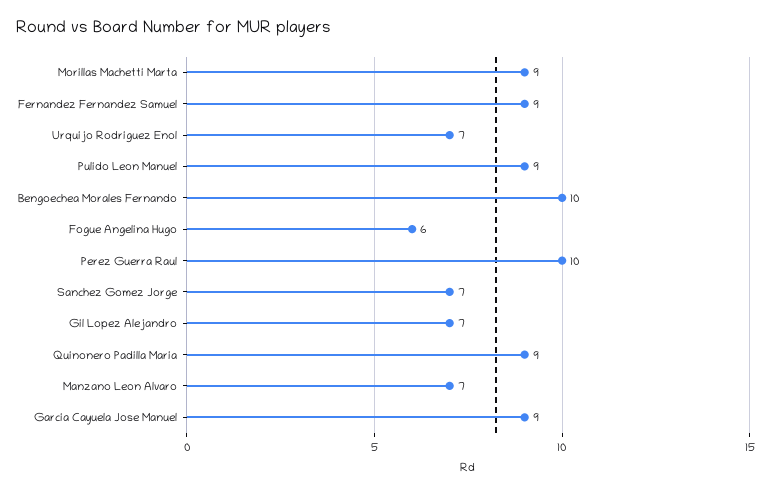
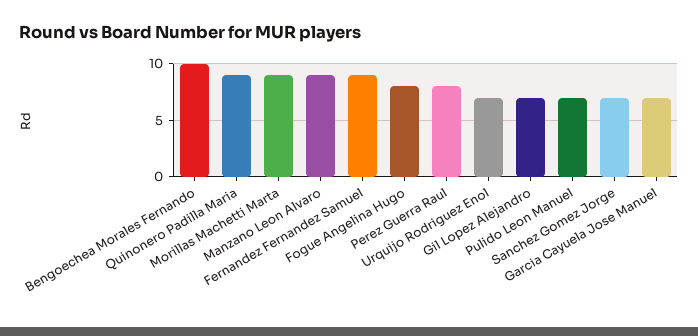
Pulido Leon Manuel: 9 -> 7
Fogue Angelina Hugo: 6 -> 8
Perez Guerra Raul: 10 -> 8
Manzano Leon Alvaro: 7 -> 9
Garcia Cayuela Jose Manuel: 9 -> 7

